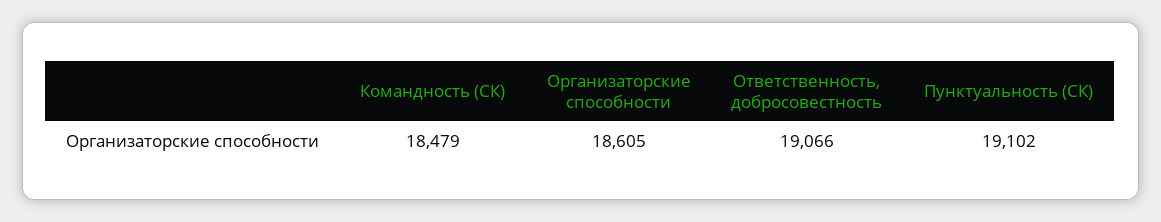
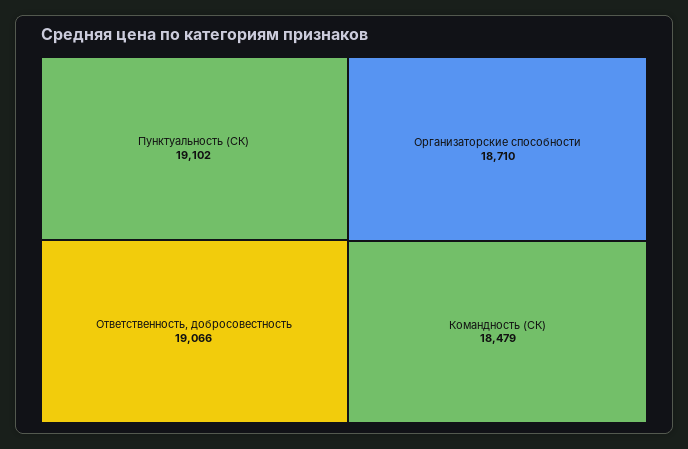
Организаторские способности: 18605 -> 18710

